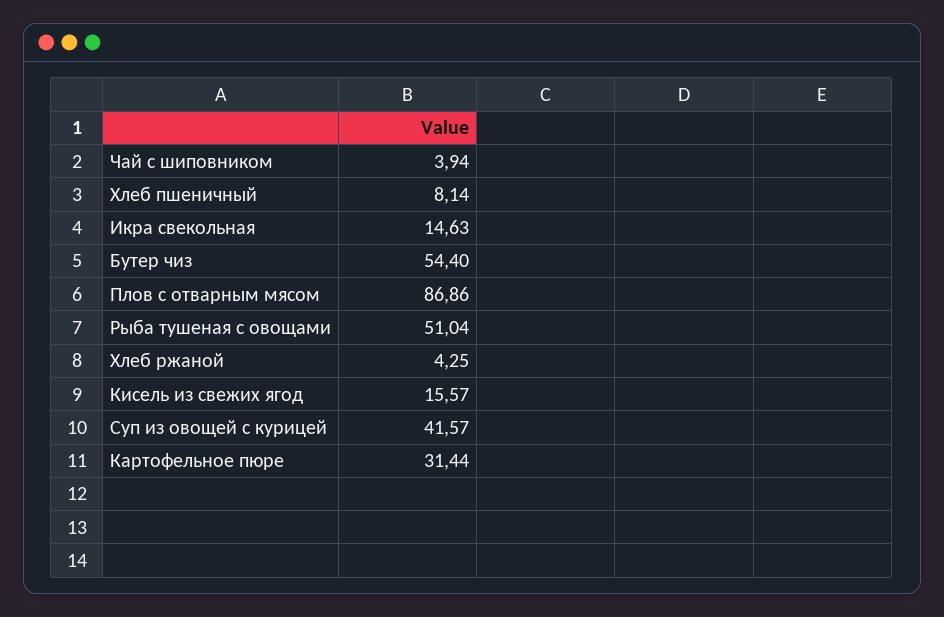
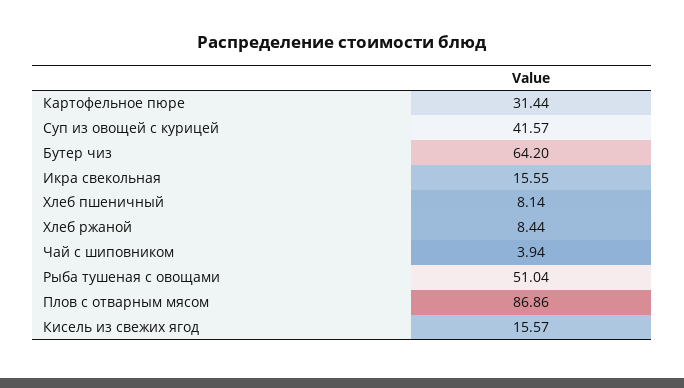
Икра свекольная: 14.63 -> 15.55
Бутер чиз: 54.4 -> 64.2
Хлеб ржаной: 4.25 -> 8.44

